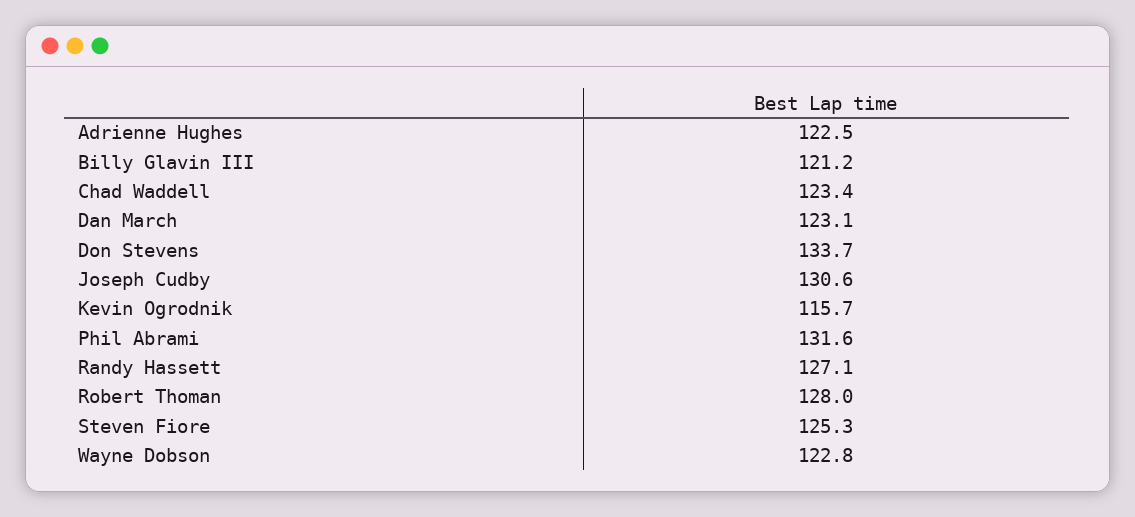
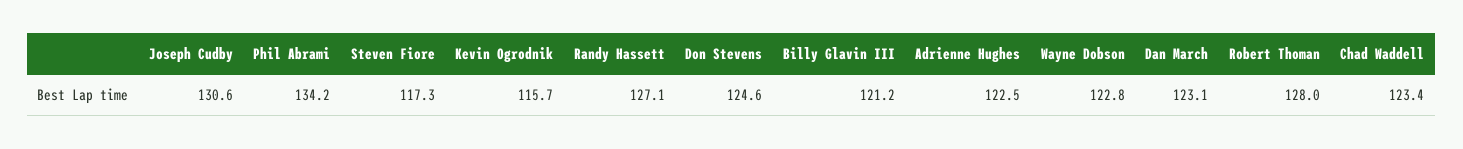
Don Stevens: 133.7 -> 124.6
Phil Abrami: 131.6 -> 134.2
Steven Fiore: 125.3 -> 117.3

